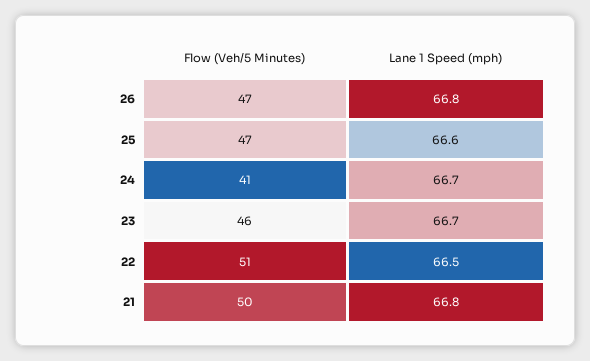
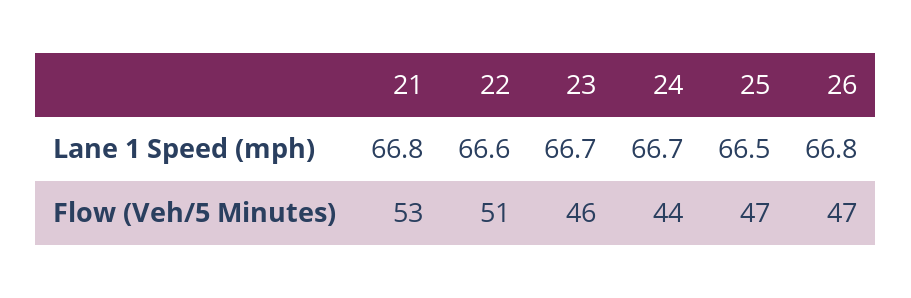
Lane 1 Speed (mph), 25: 66.6 -> 66.5
Flow (Veh/5 Minutes), 24: 41 -> 44
Lane 1 Speed (mph), 22: 66.5 -> 66.6
Flow (Veh/5 Minutes), 21: 50 -> 53

